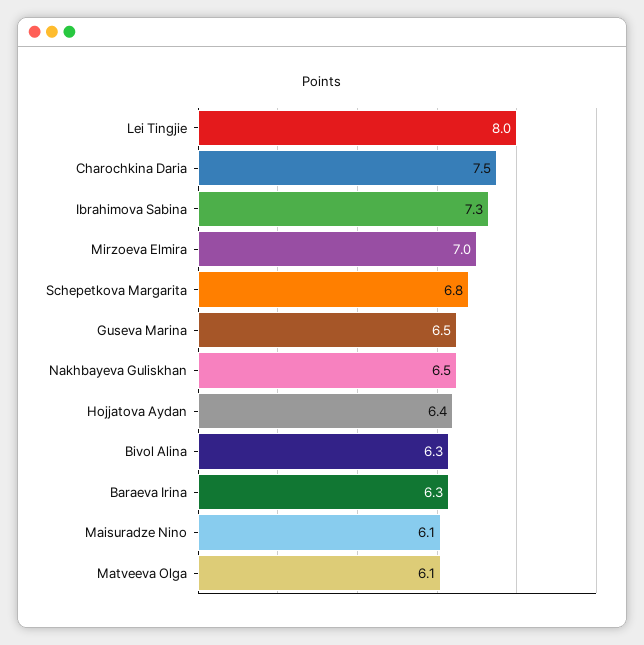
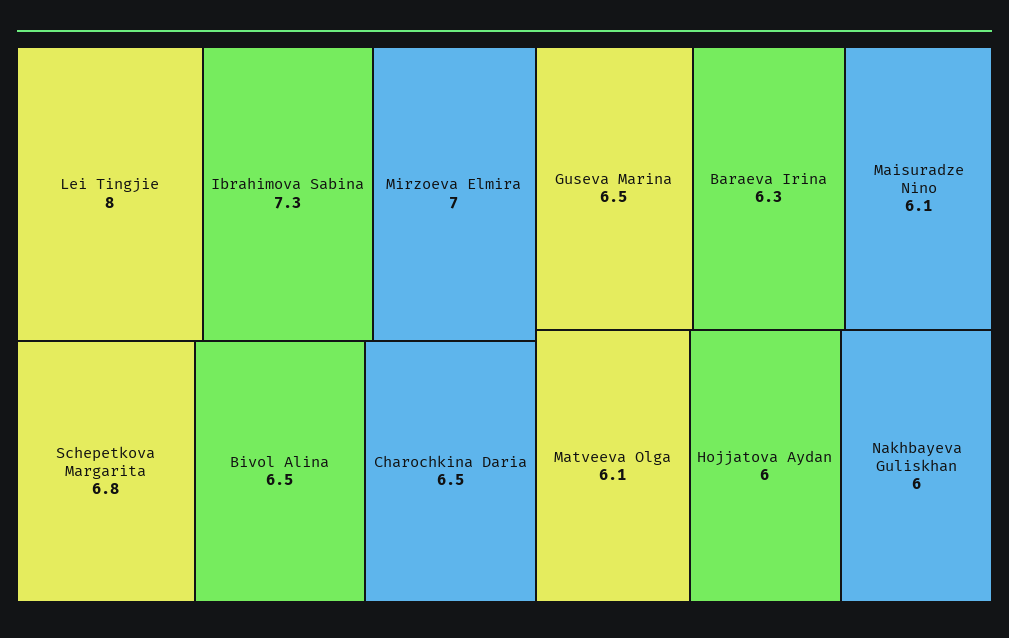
Charochkina Daria: 7.5 -> 6.5
Nakhbayeva Guliskhan: 6.5 -> 6
Hojjatova Aydan: 6.4 -> 6
Bivol Alina: 6.3 -> 6.5

